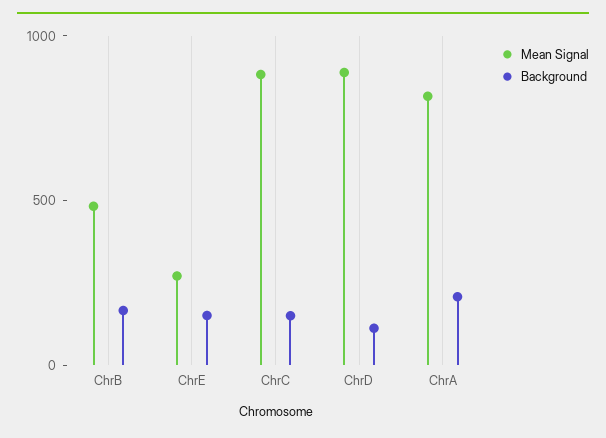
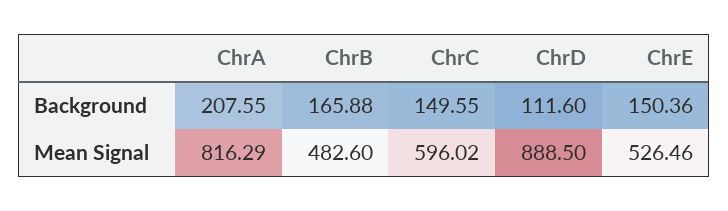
Mean Signal, ChrE: 300 -> 526.46
Mean Signal, ChrC: 900 -> 596.02

